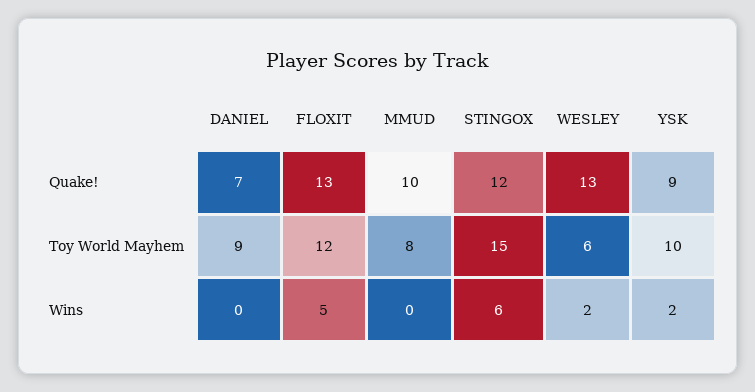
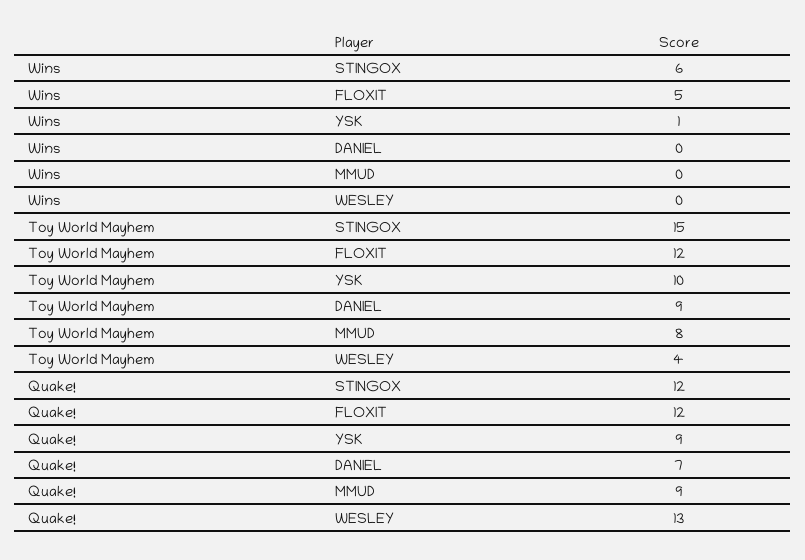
FLOXIT, Quake!: 13 -> 12
MMUD, Quake!: 10 -> 9
WESLEY, Toy World Mayhem: 6 -> 4
WESLEY, Wins: 2 -> 0
YSK, Wins: 2 -> 1

